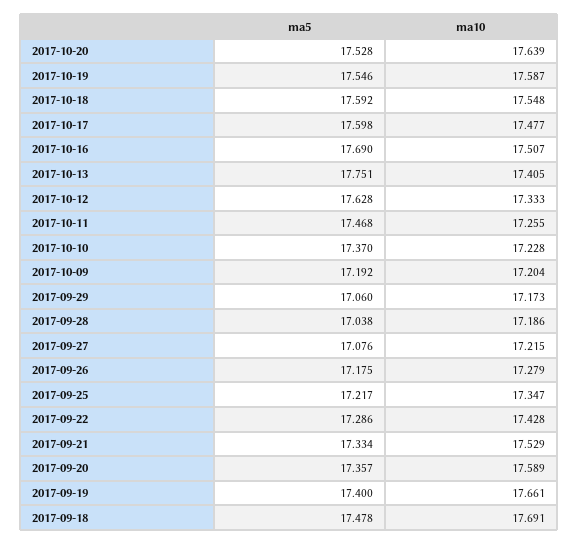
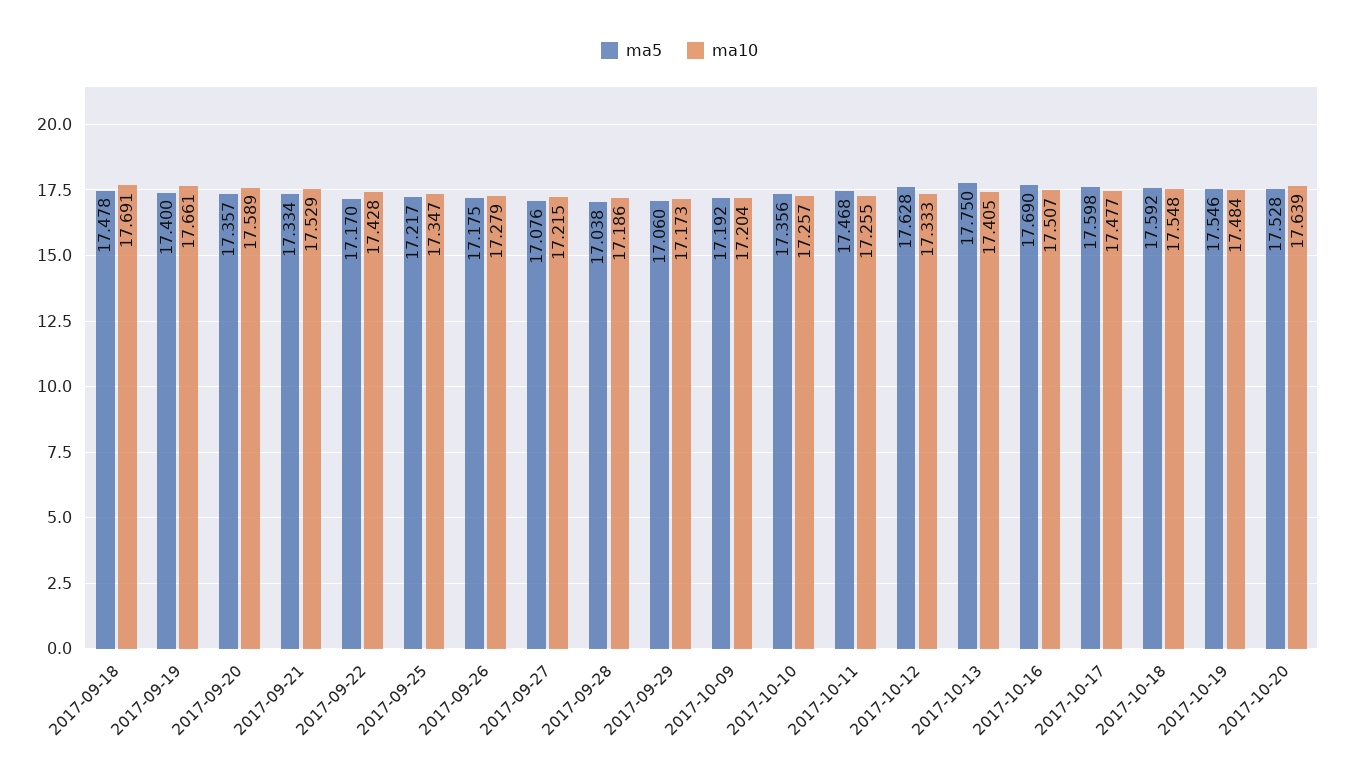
ma10, 2017-10-19: 17.587 -> 17.484
ma5, 2017-10-13: 17.751 -> 17.75
ma5, 2017-10-10: 17.37 -> 17.356
ma10, 2017-10-10: 17.228 -> 17.257
ma5, 2017-09-22: 17.286 -> 17.17

